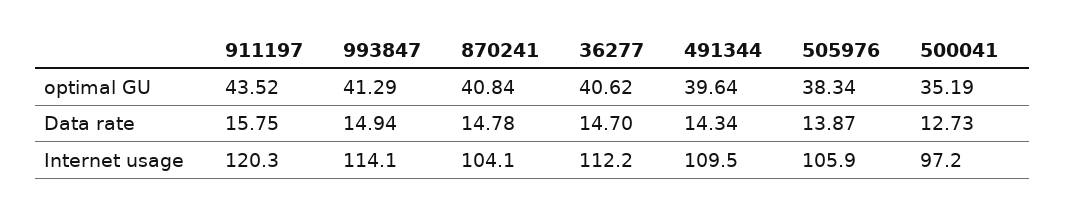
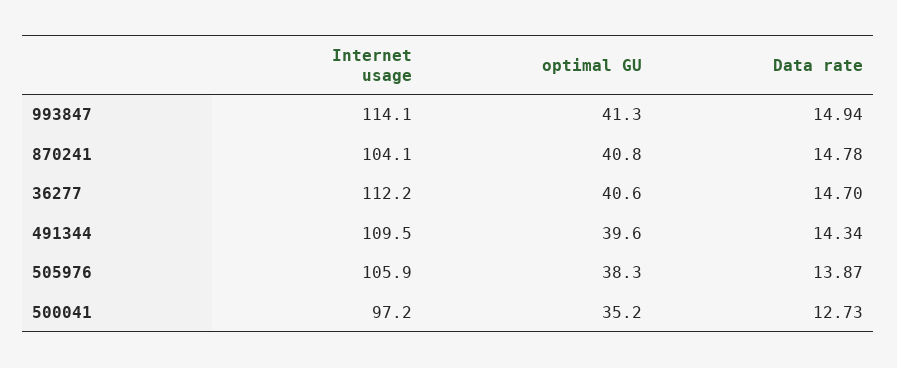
911197, optimal GU: 43.52 -> none
911197, Data rate: 15.75 -> none
911197, Internet usage: 120.3 -> none

